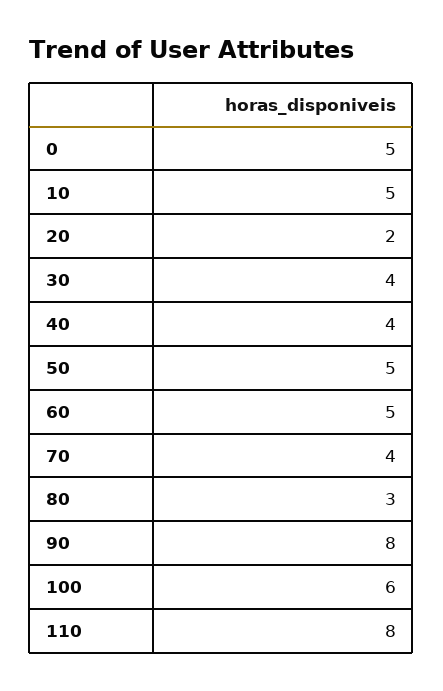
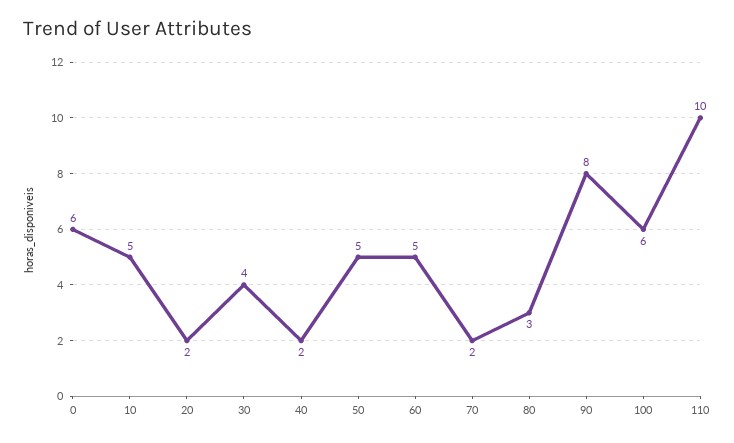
0: 5 -> 6
40: 4 -> 2
70: 4 -> 2
110: 8 -> 10

